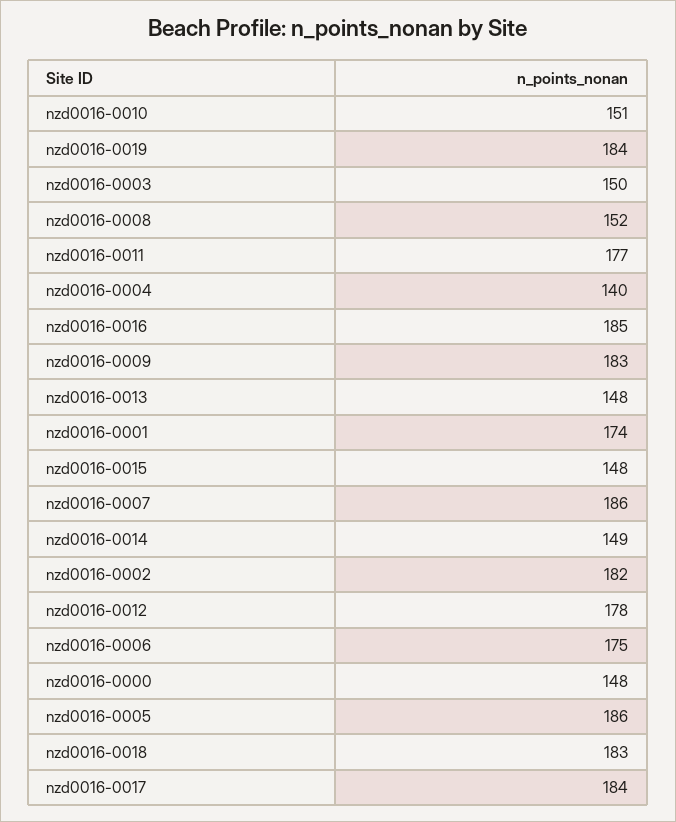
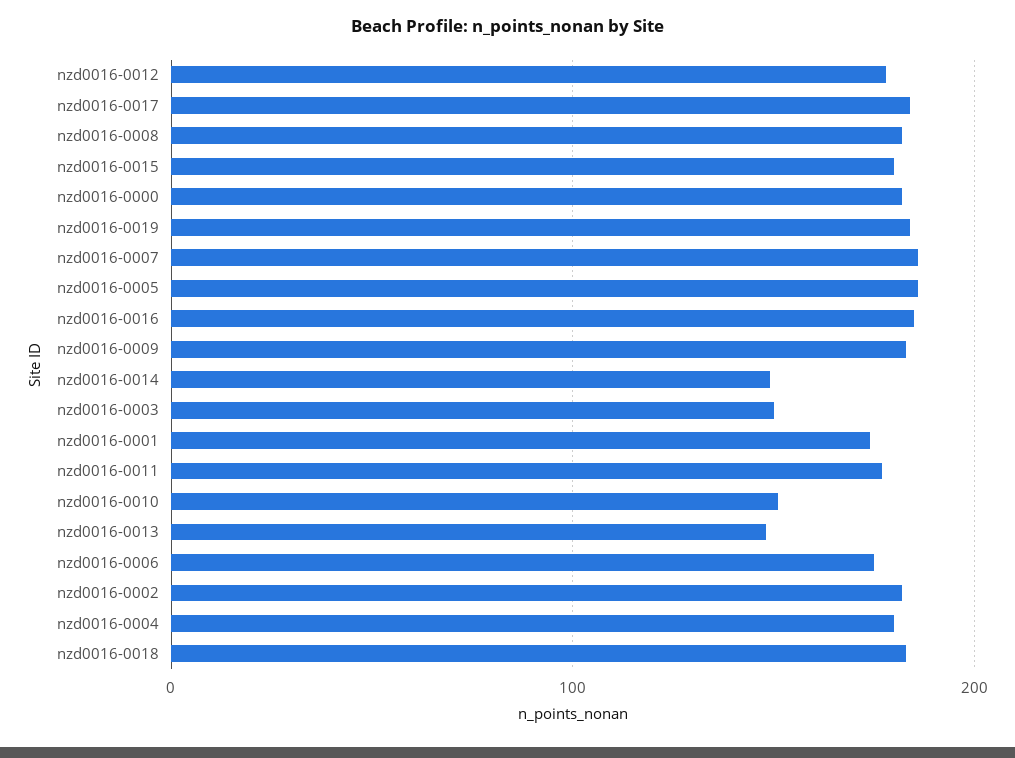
nzd0016-0008: 152 -> 180
nzd0016-0004: 140 -> 180
nzd0016-0015: 148 -> 180
nzd0016-0000: 148 -> 180

